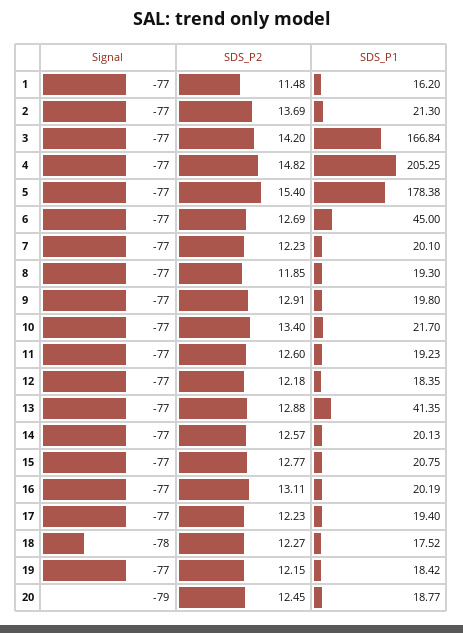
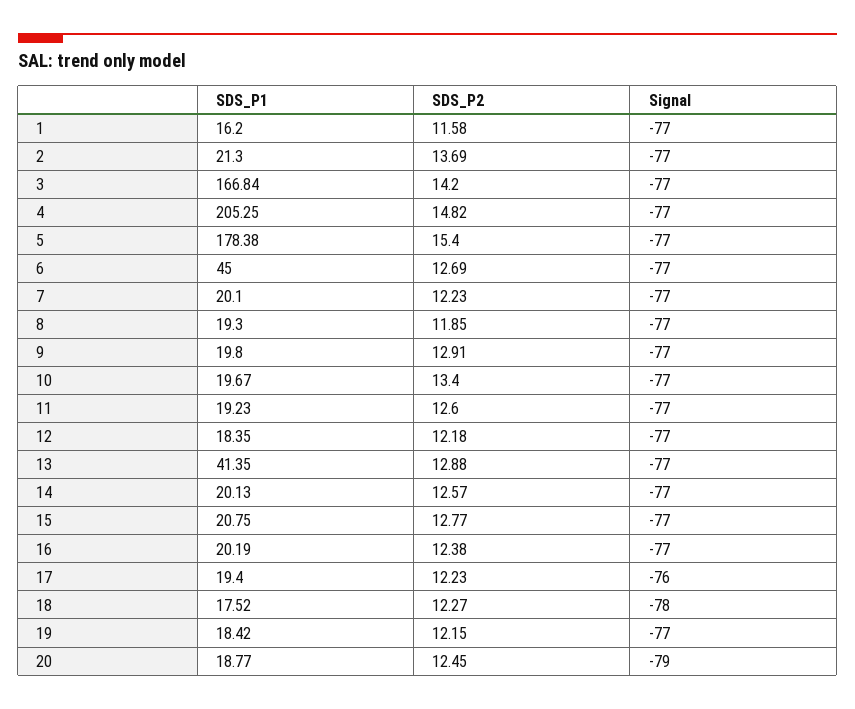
SDS_P2, 1: 11.48 -> 11.58
SDS_P1, 10: 21.7 -> 19.67
SDS_P2, 16: 13.11 -> 12.38
Signal, 17: -77 -> -76

